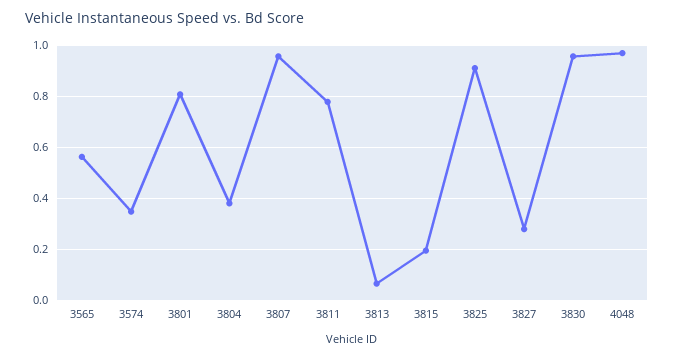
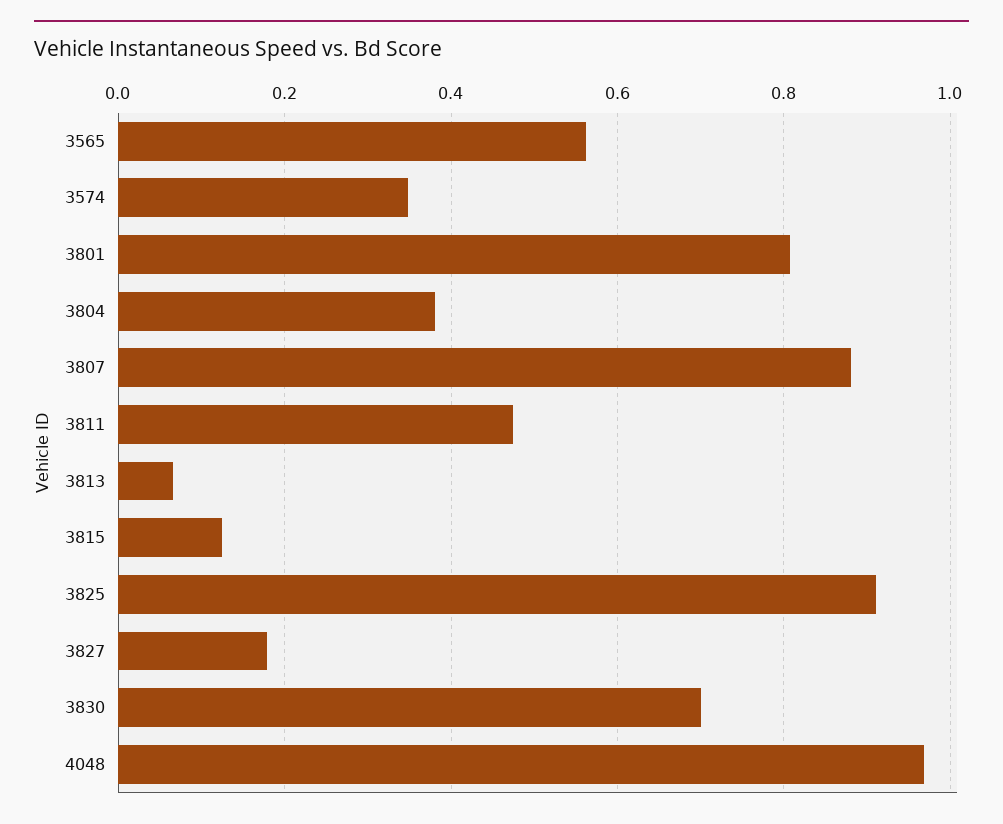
3807: 0.95 -> 0.88
3811: 0.775 -> 0.48
3815: 0.2 -> 0.12
3827: 0.275 -> 0.18
3830: 0.95 -> 0.7

